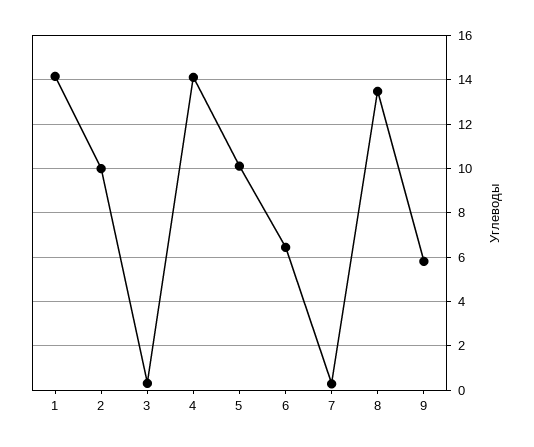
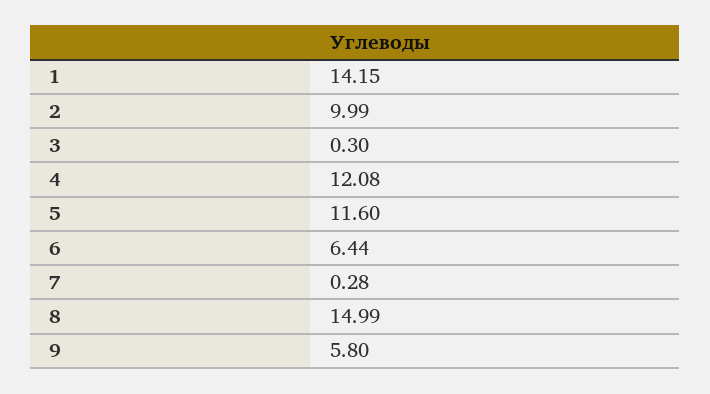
4: 14 -> 12.08
5: 10 -> 11.6
8: 13.5 -> 14.99

